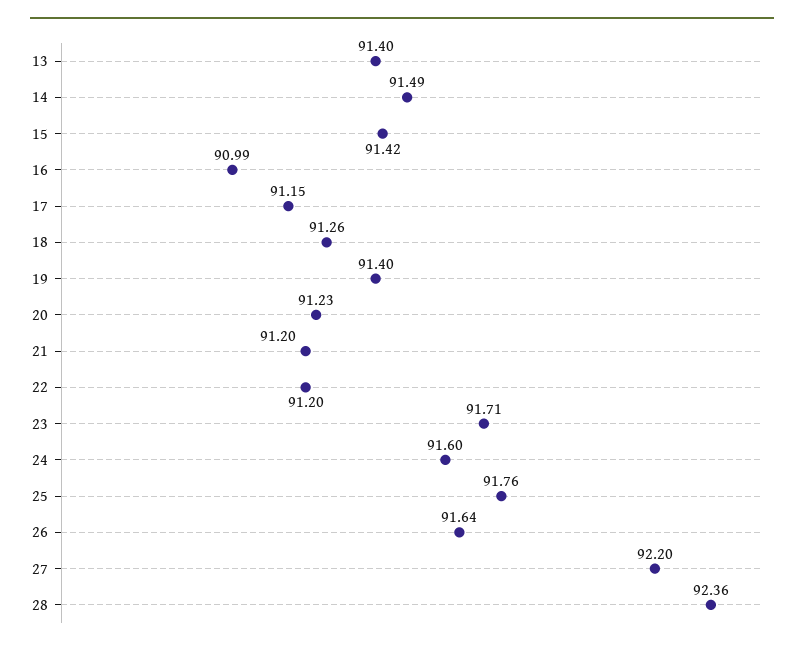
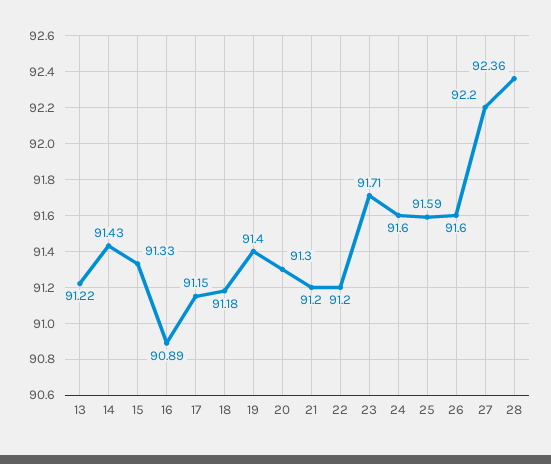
13: 91.4 -> 91.22
14: 91.49 -> 91.43
15: 91.42 -> 91.33
16: 90.99 -> 90.89
18: 91.26 -> 91.18
20: 91.23 -> 91.3
25: 91.76 -> 91.59
26: 91.64 -> 91.6

